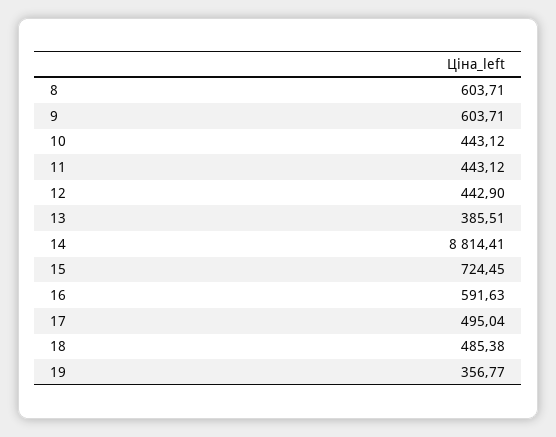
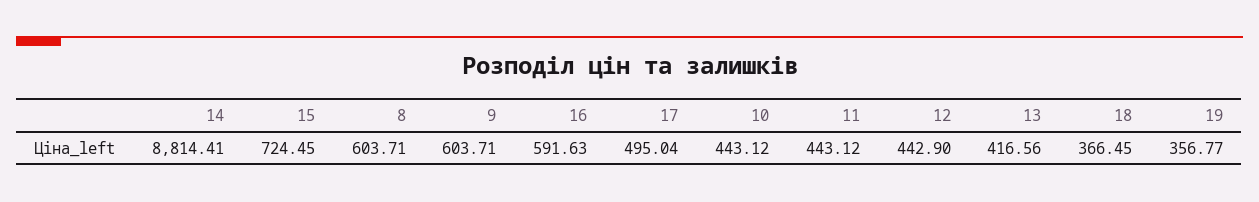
13: 385.51 -> 416.56
18: 485.38 -> 366.45

